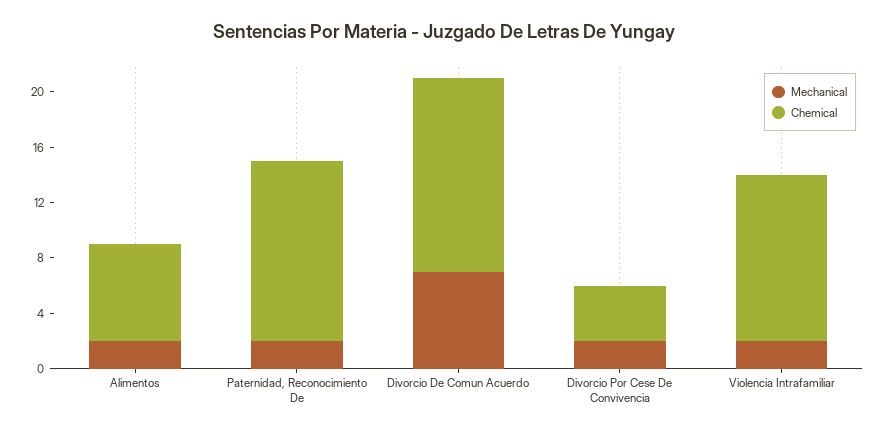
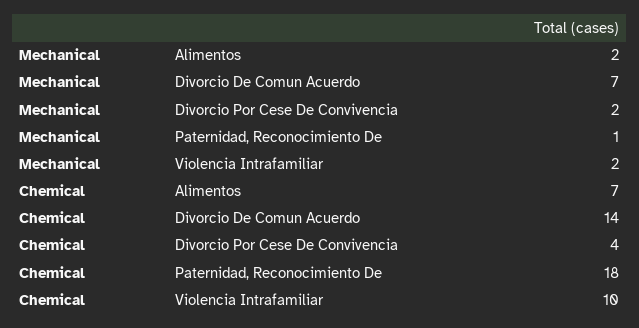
Mechanical, Paternidad, Reconocimiento De: 2 -> 1
Chemical, Paternidad, Reconocimiento De: 13 -> 18
Chemical, Violencia Intrafamiliar: 12 -> 10

